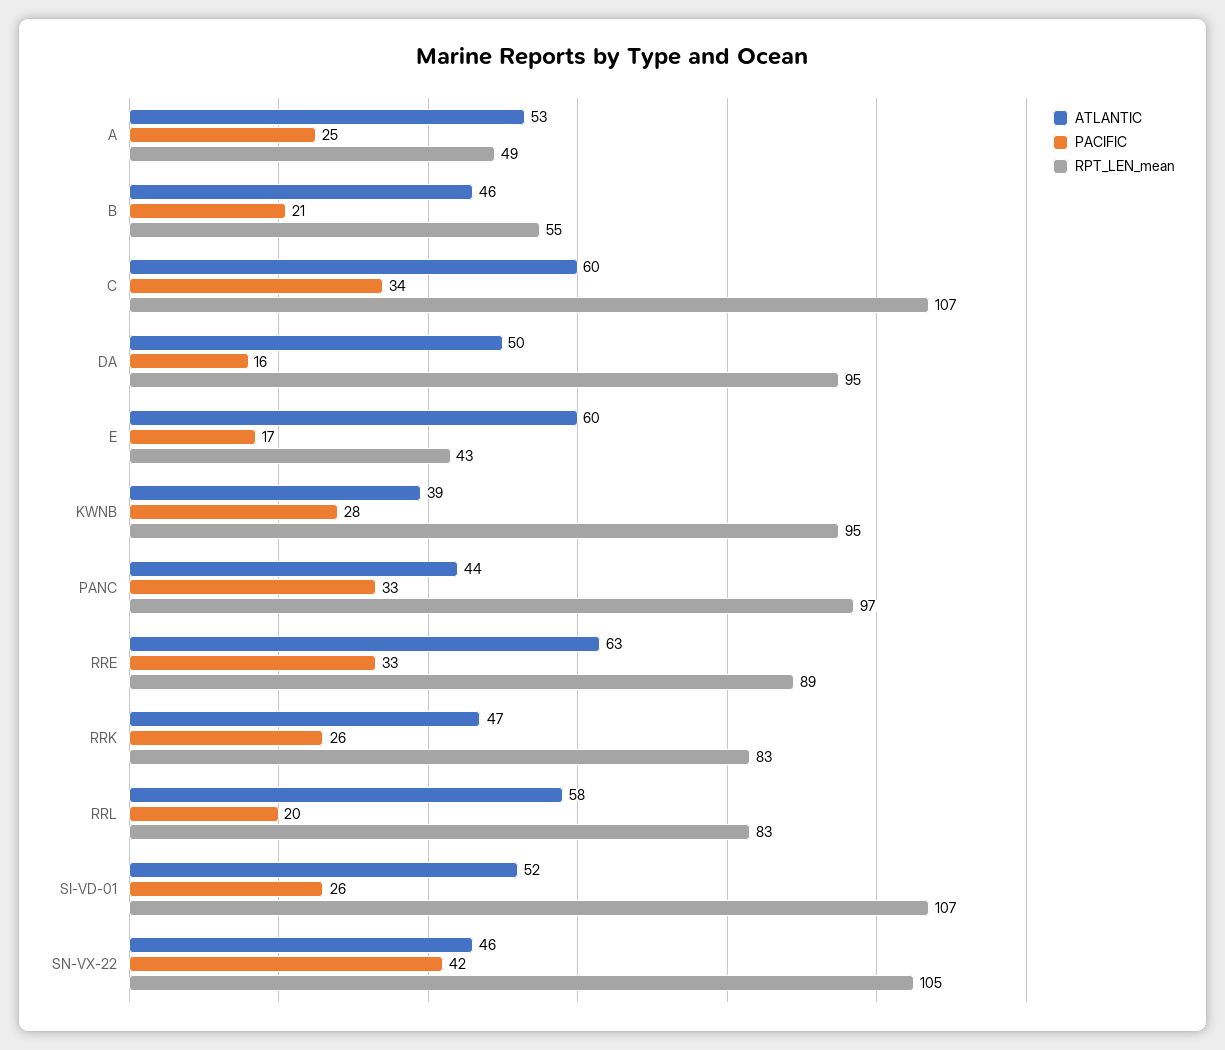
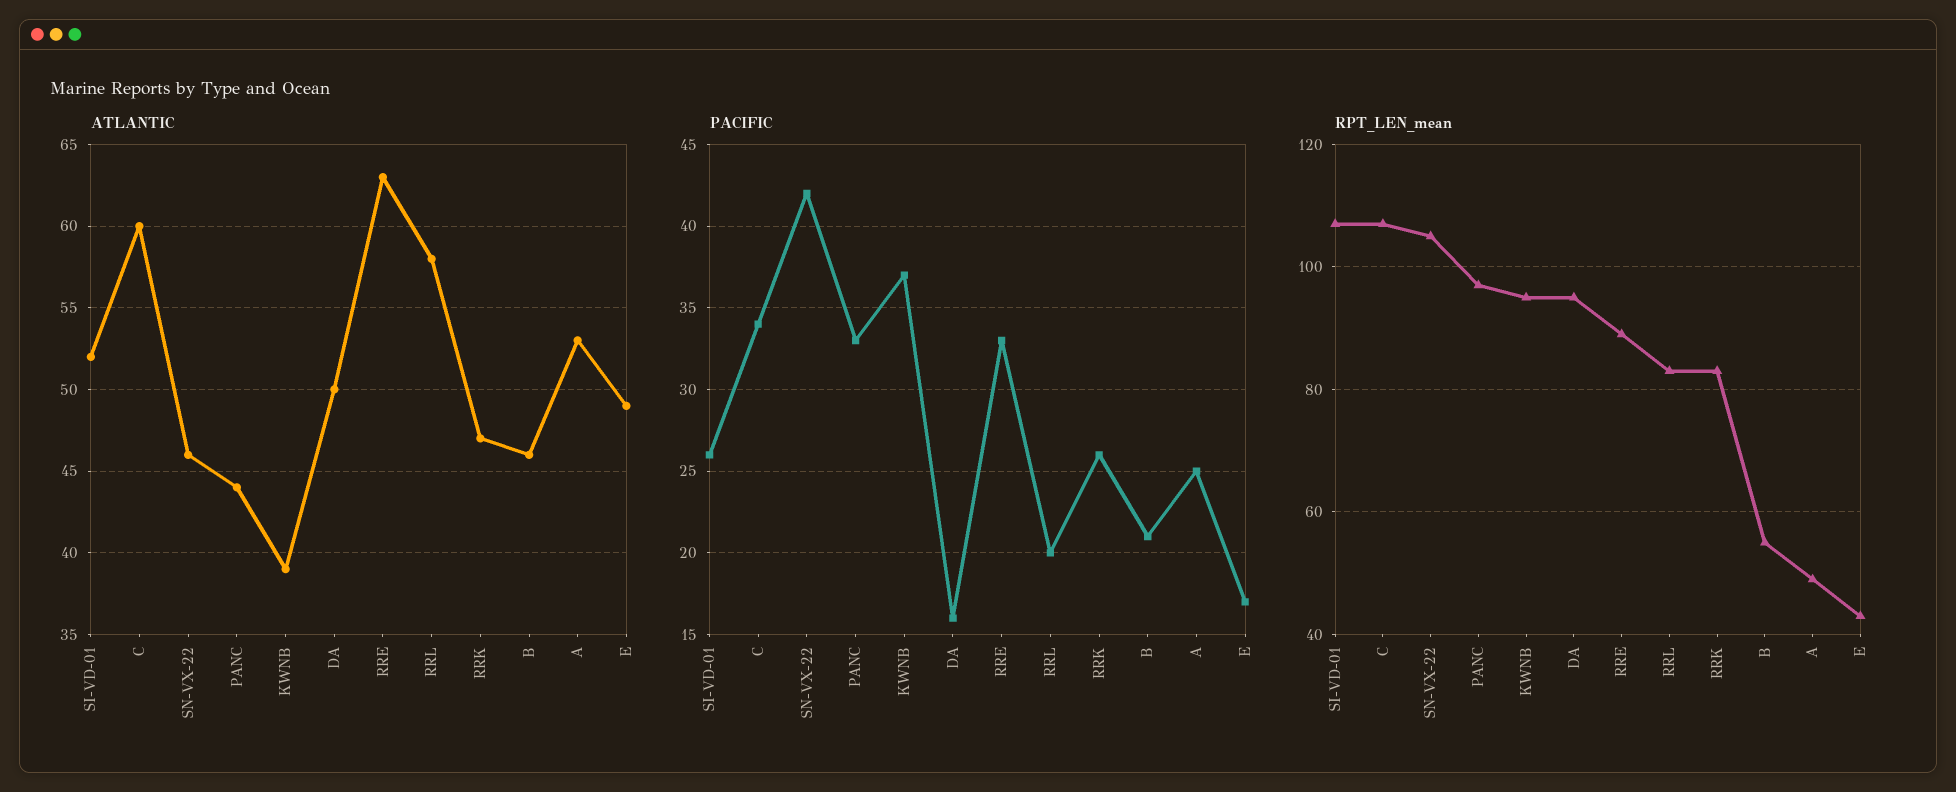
ATLANTIC, E: 60 -> 49
PACIFIC, KWNB: 28 -> 37

